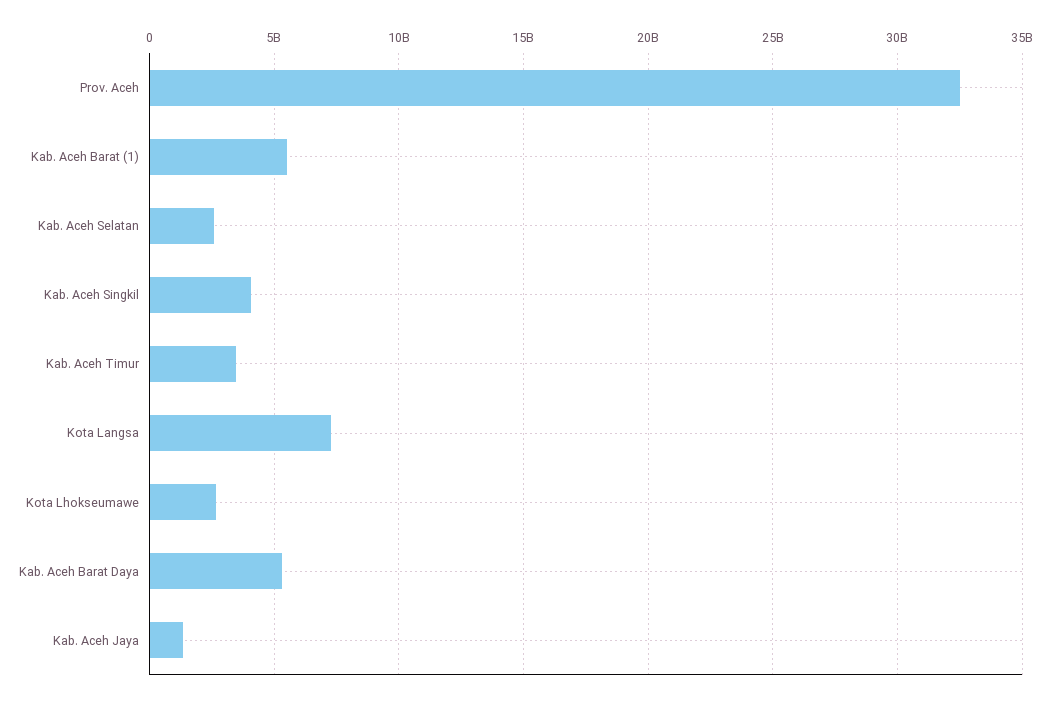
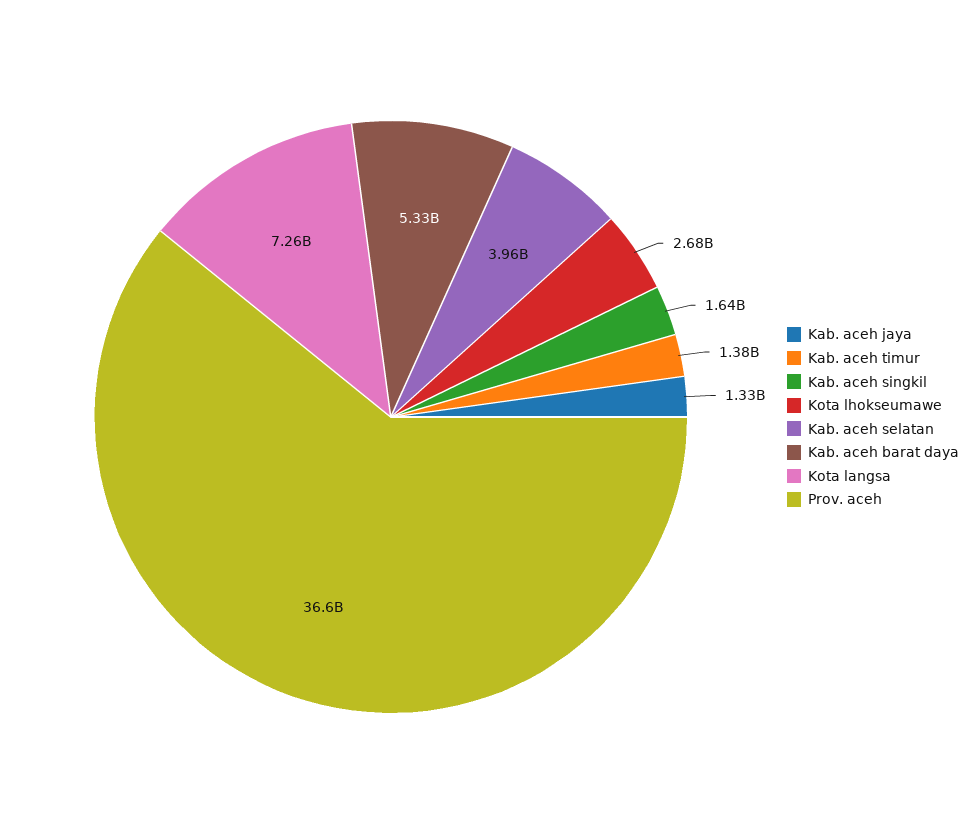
Prov. Aceh: 32500000000 -> 36600000000
Kab. Aceh Barat (1): 5500000000 -> none
Kab. Aceh Selatan: 2500000000 -> 3960000000
Kab. Aceh Singkil: 4000000000 -> 1640000000
Kab. Aceh Timur: 3500000000 -> 1380000000

